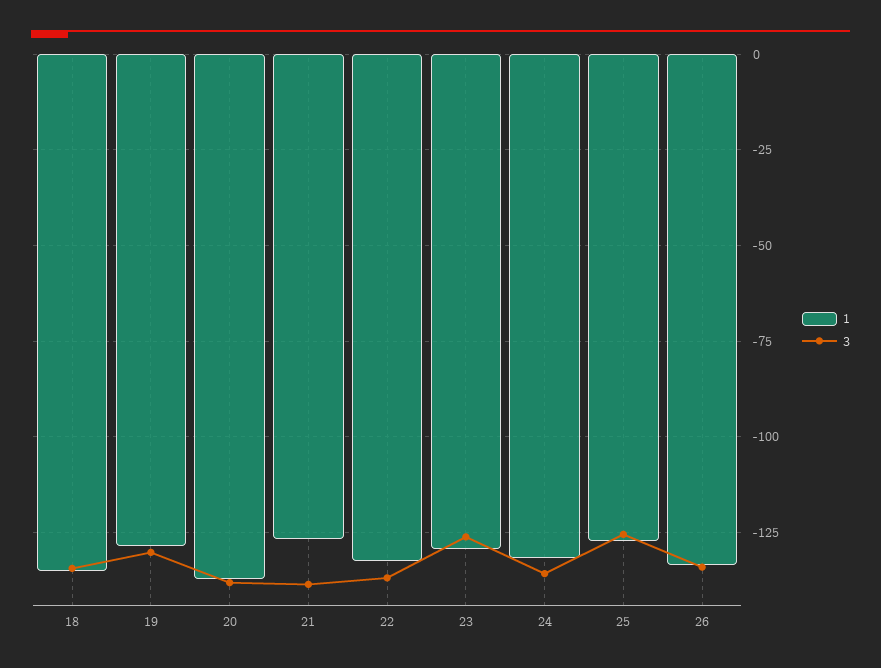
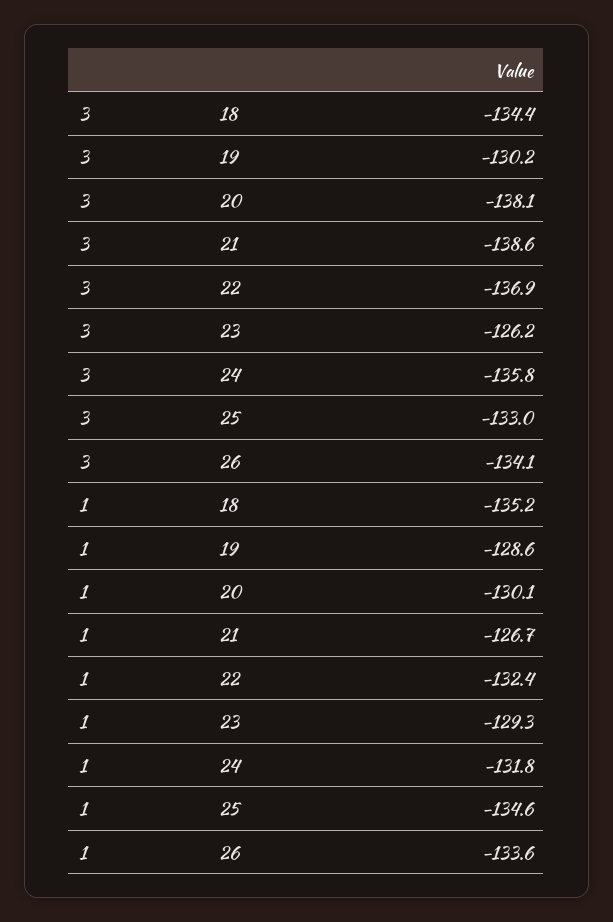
1, 20: -137.5 -> -130.1
1, 25: -127.5 -> -134.6
3, 25: -125 -> -133

